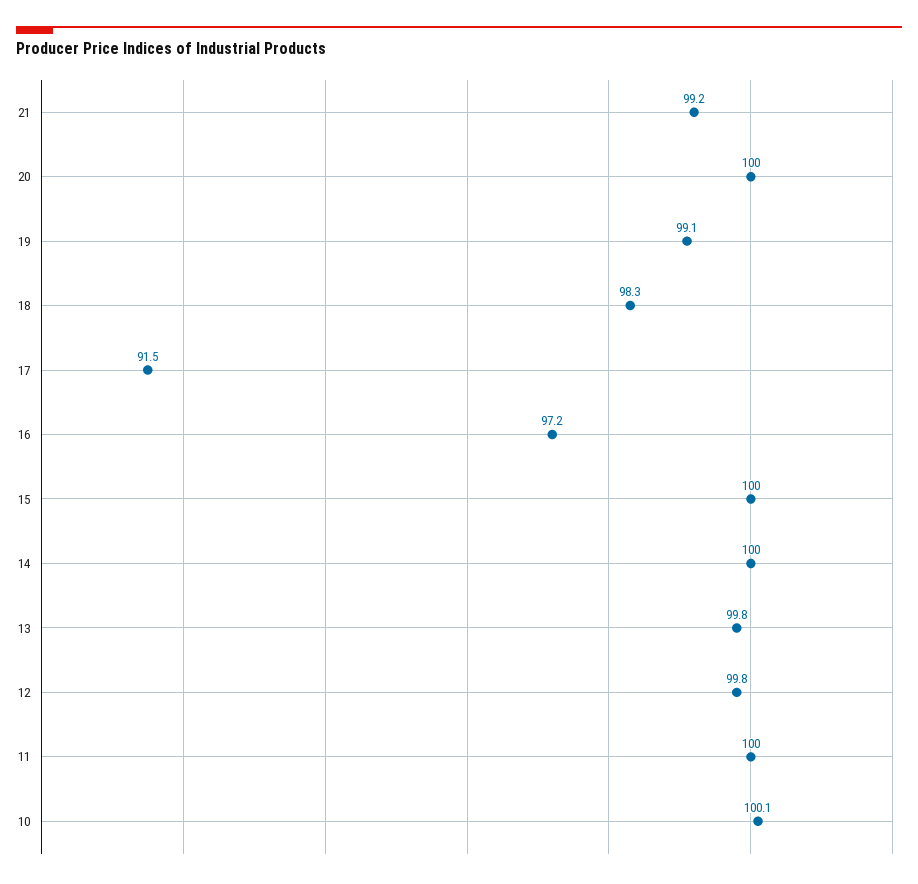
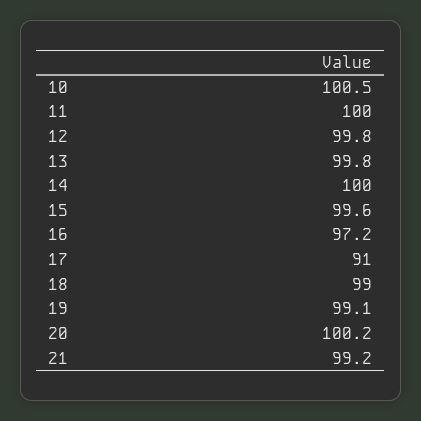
20: 100 -> 100.2
18: 98.3 -> 99
17: 91.5 -> 91
15: 100 -> 99.6
10: 100.1 -> 100.5

